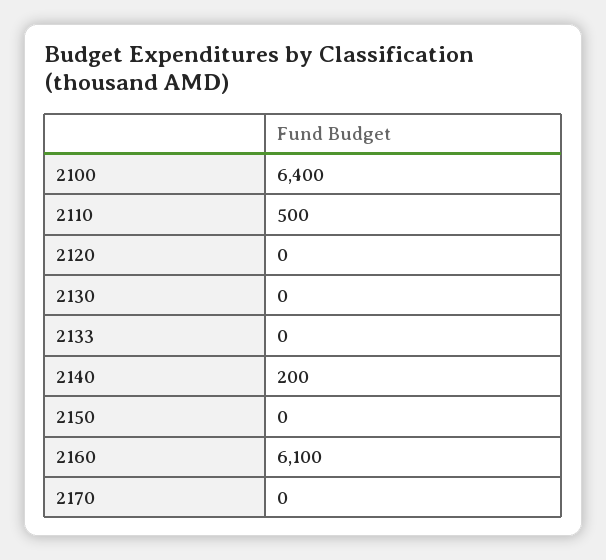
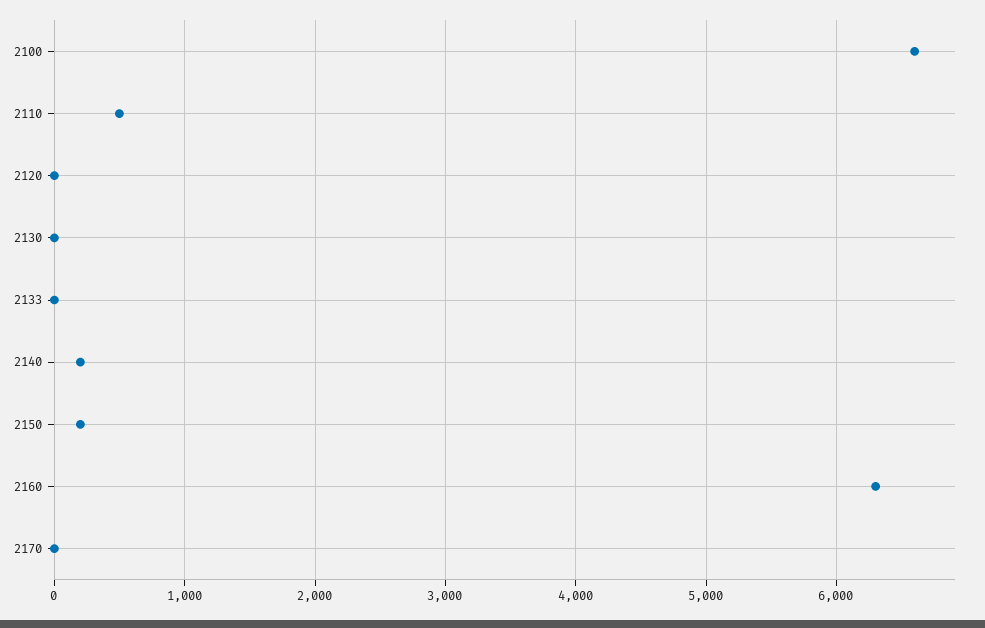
2100: 6400 -> 6600
2150: 0 -> 200
2160: 6100 -> 6300

